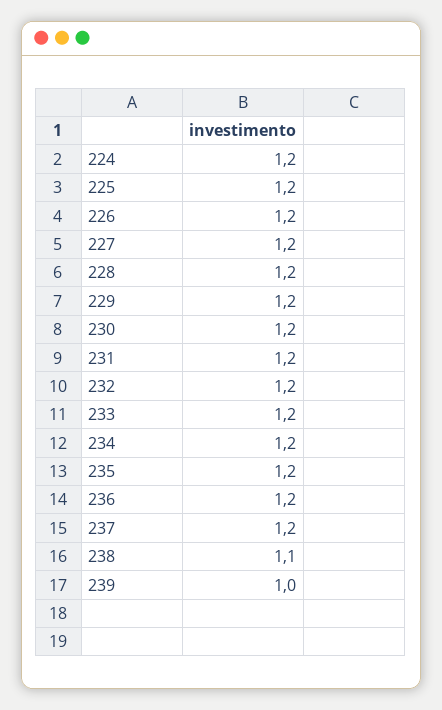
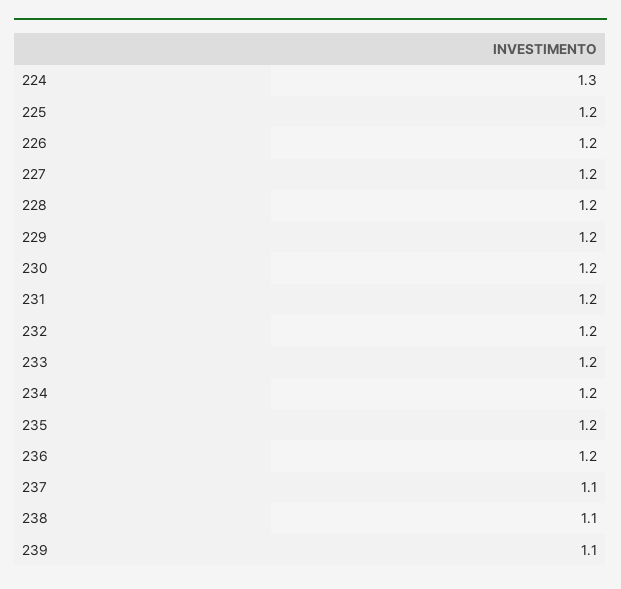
224: 1.2 -> 1.3
237: 1.2 -> 1.1
239: 1 -> 1.1

